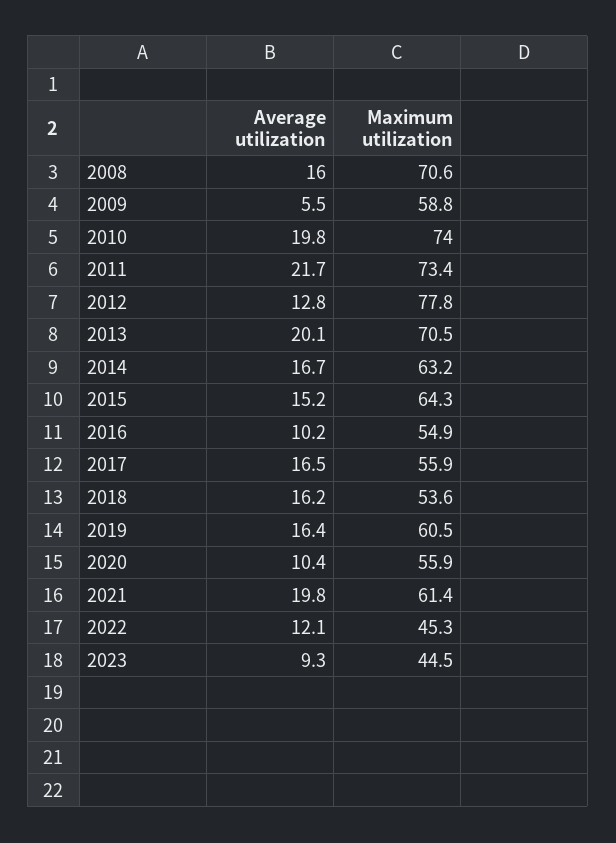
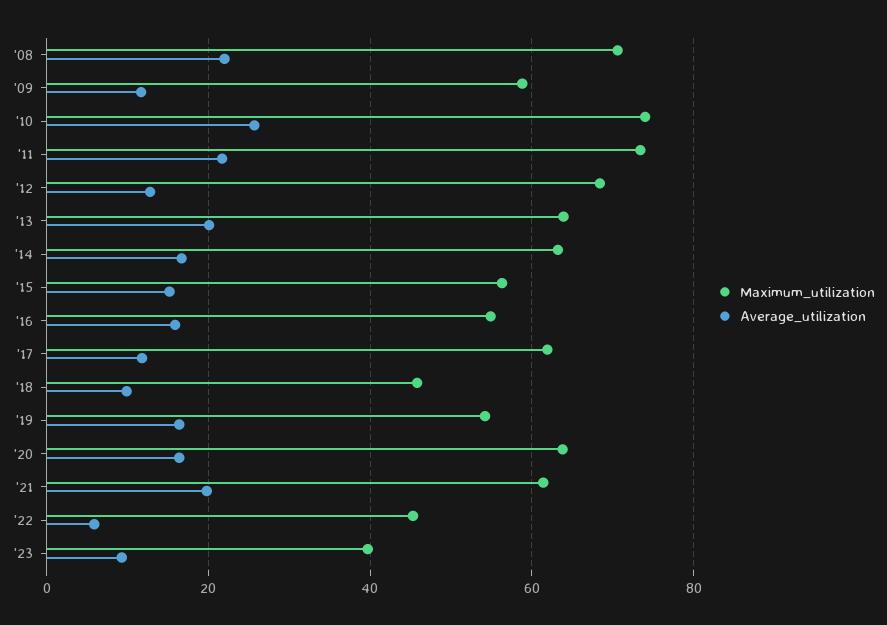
Average utilization, 2008: 16 -> 22
Average utilization, 2009: 5.5 -> 12
Average utilization, 2010: 19.8 -> 26
Maximum utilization, 2012: 77.8 -> 68
Maximum utilization, 2013: 70.5 -> 64
Maximum utilization, 2015: 64.3 -> 56
Average utilization, 2016: 10.2 -> 16
Average utilization, 2017: 16.5 -> 12
Maximum utilization, 2017: 55.9 -> 62
Average utilization, 2018: 16.2 -> 10
Maximum utilization, 2018: 53.6 -> 46
Maximum utilization, 2019: 60.5 -> 54
Average utilization, 2020: 10.4 -> 16
Maximum utilization, 2020: 55.9 -> 64
Average utilization, 2022: 12.1 -> 6
Maximum utilization, 2023: 44.5 -> 40

